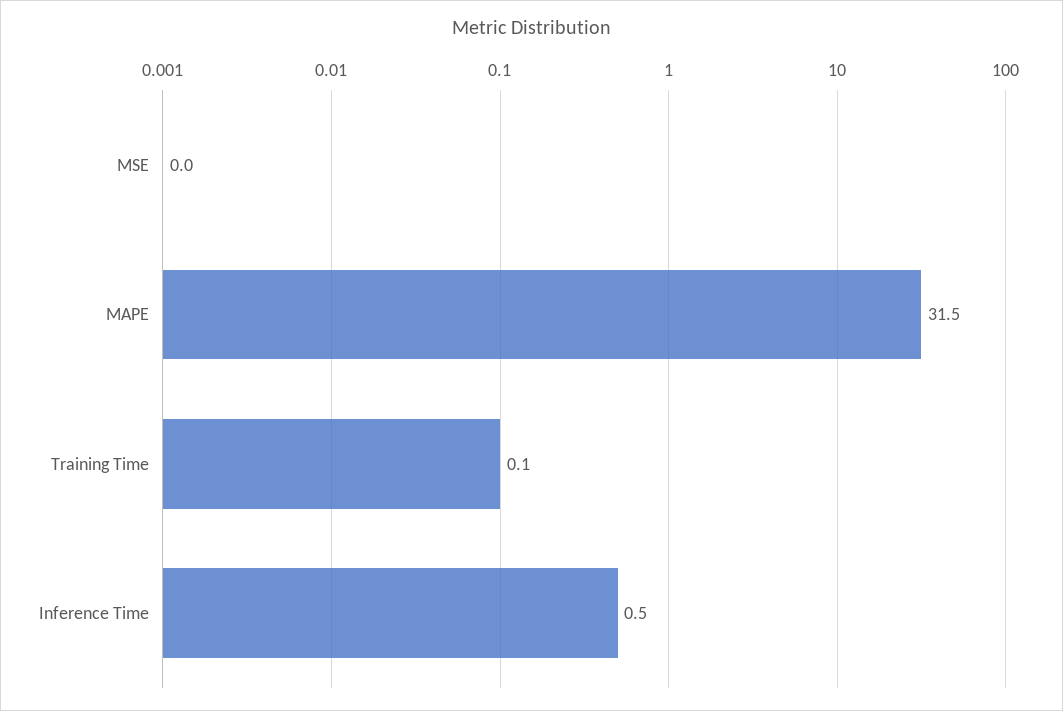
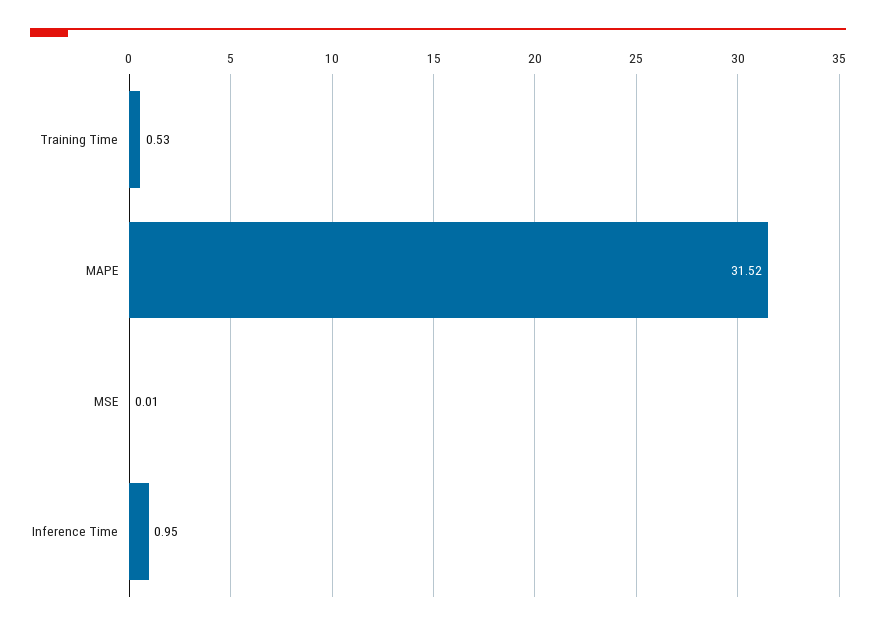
Training Time: 0.1 -> 0.53
Inference Time: 0.5 -> 0.95

